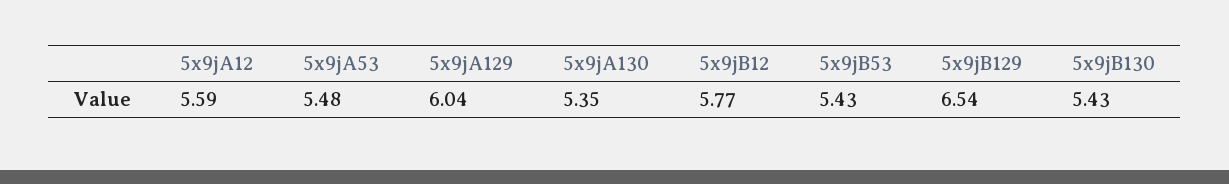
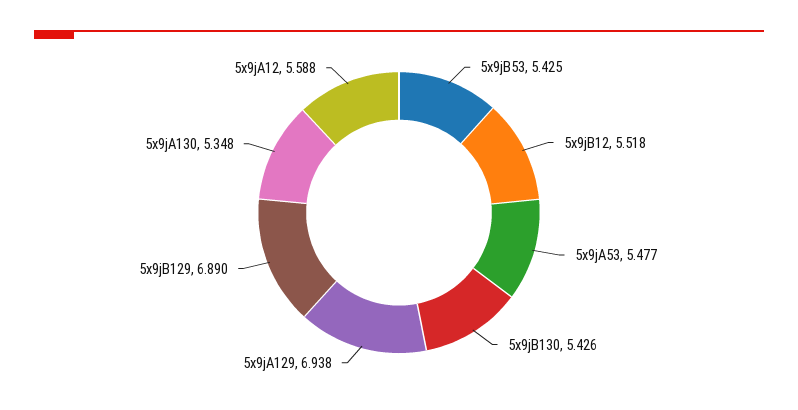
5x9jA129: 6.04 -> 6.938
5x9jB12: 5.77 -> 5.518
5x9jB129: 6.54 -> 6.89

